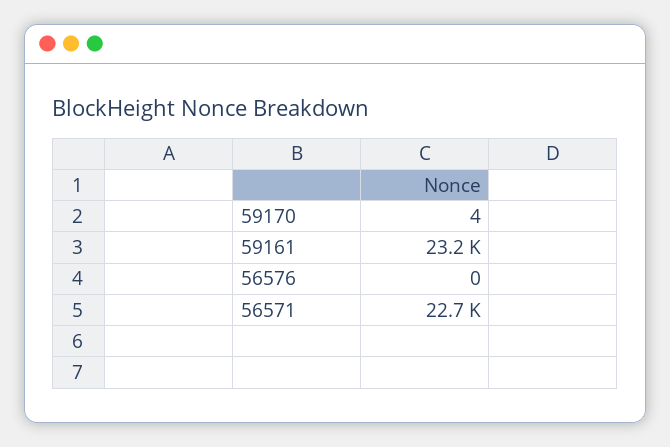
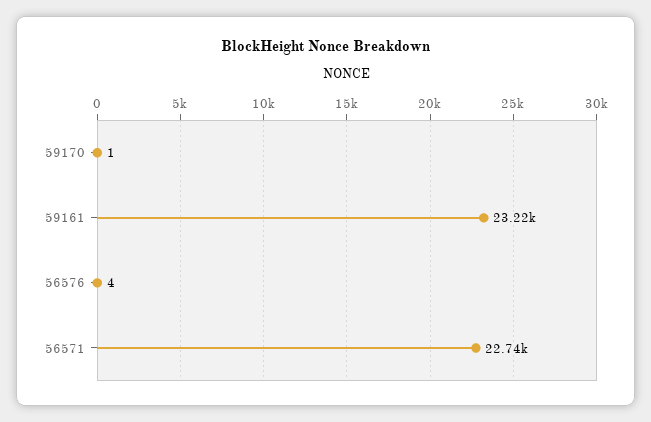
59170: 4 -> 1
56576: 0 -> 4

